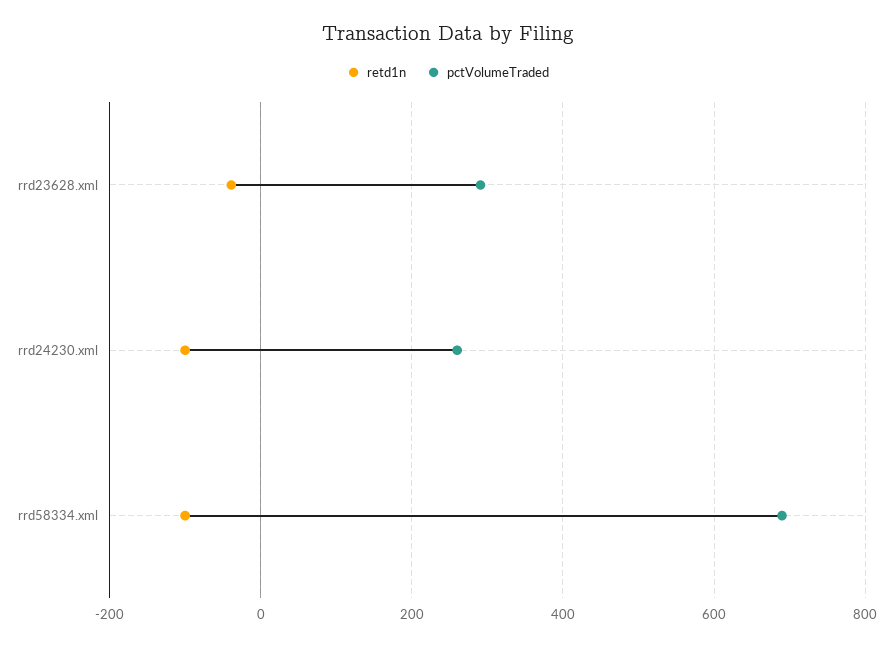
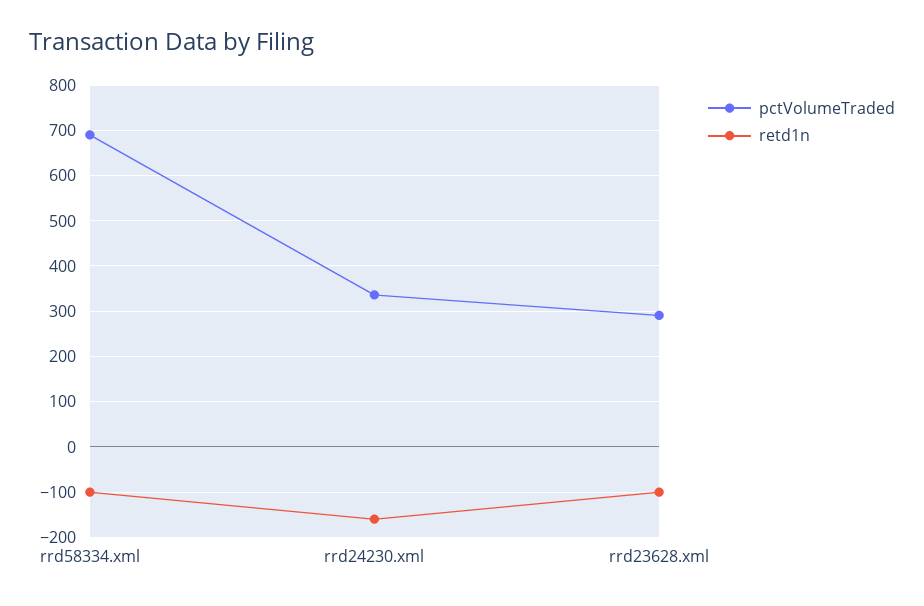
retd1n, rrd23628.xml: -40 -> -100
retd1n, rrd24230.xml: -100 -> -160
pctVolumeTraded, rrd24230.xml: 260 -> 340

